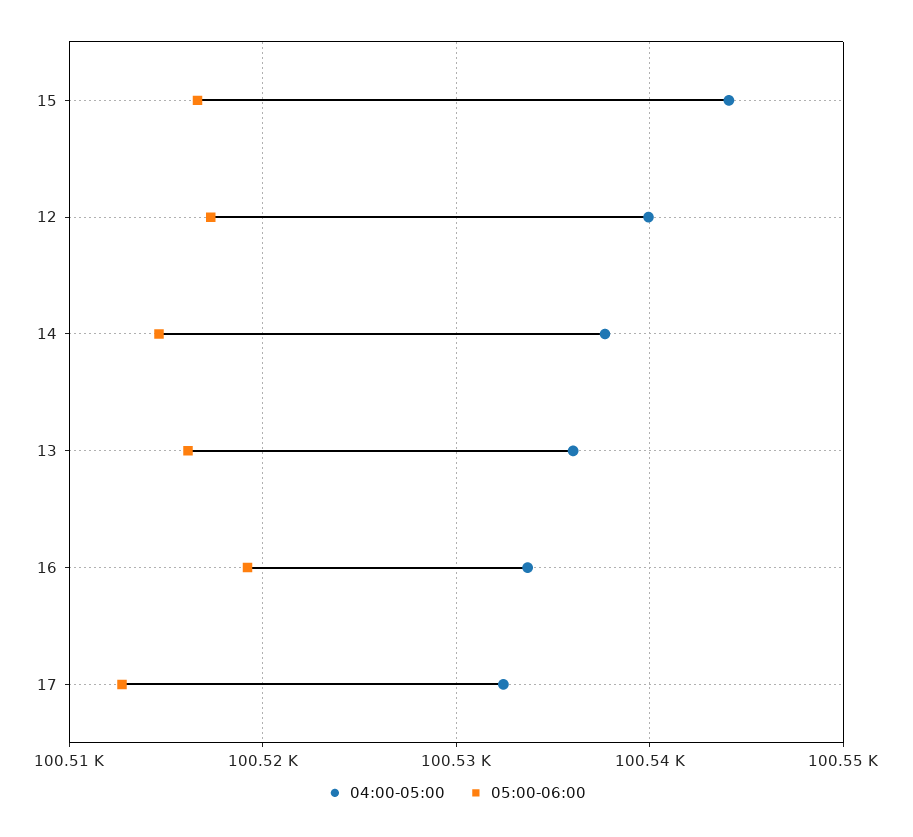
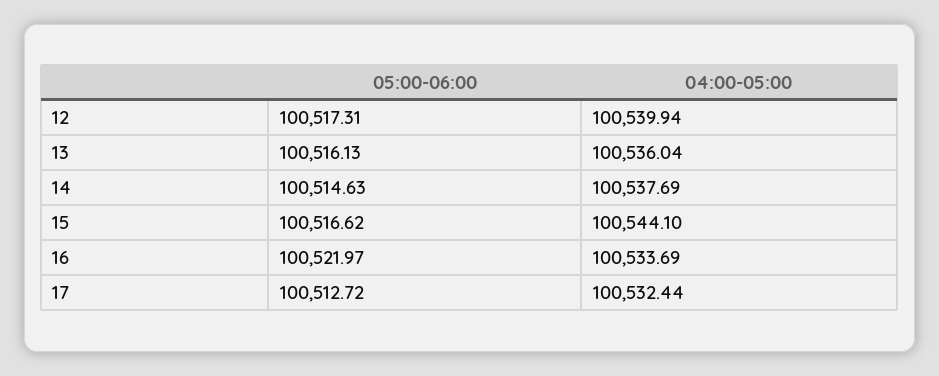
05:00-06:00, 16: 100519 -> 100521.97

